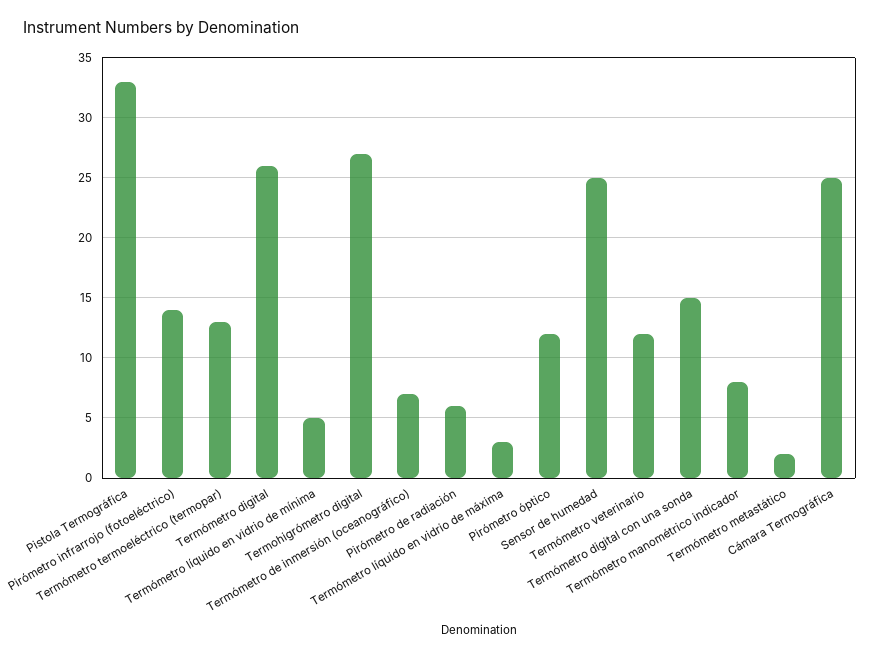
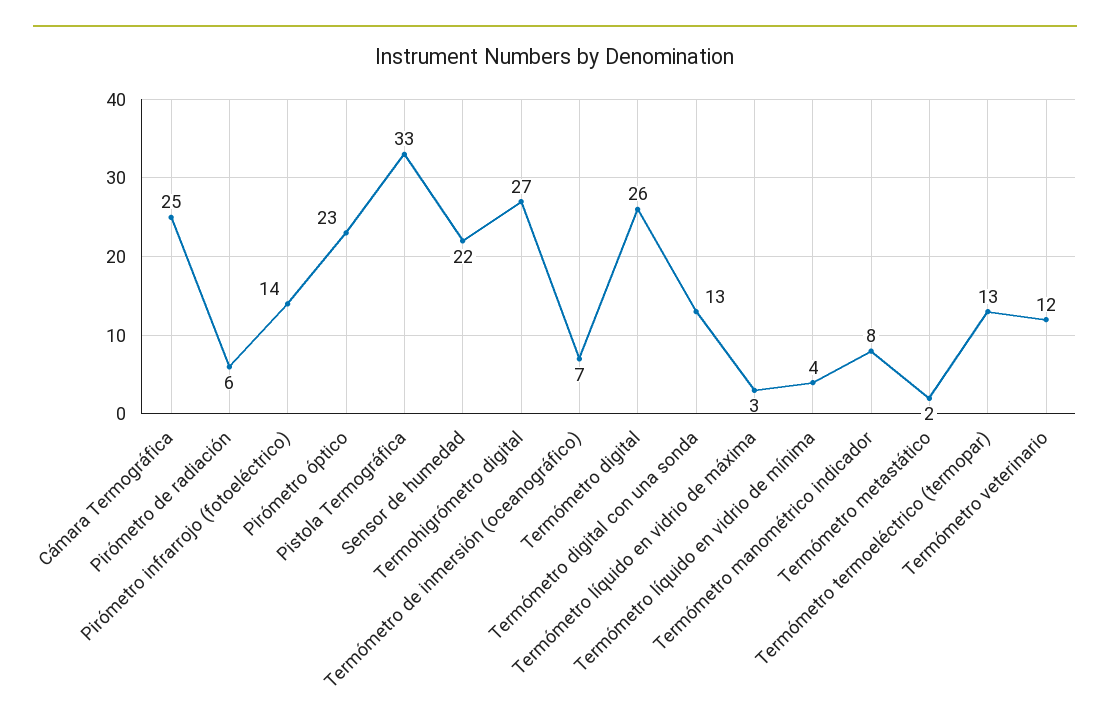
Termómetro líquido en vidrio de mínima: 5 -> 4
Pirómetro óptico: 12 -> 23
Sensor de humedad: 25 -> 22
Termómetro digital con una sonda: 15 -> 13

